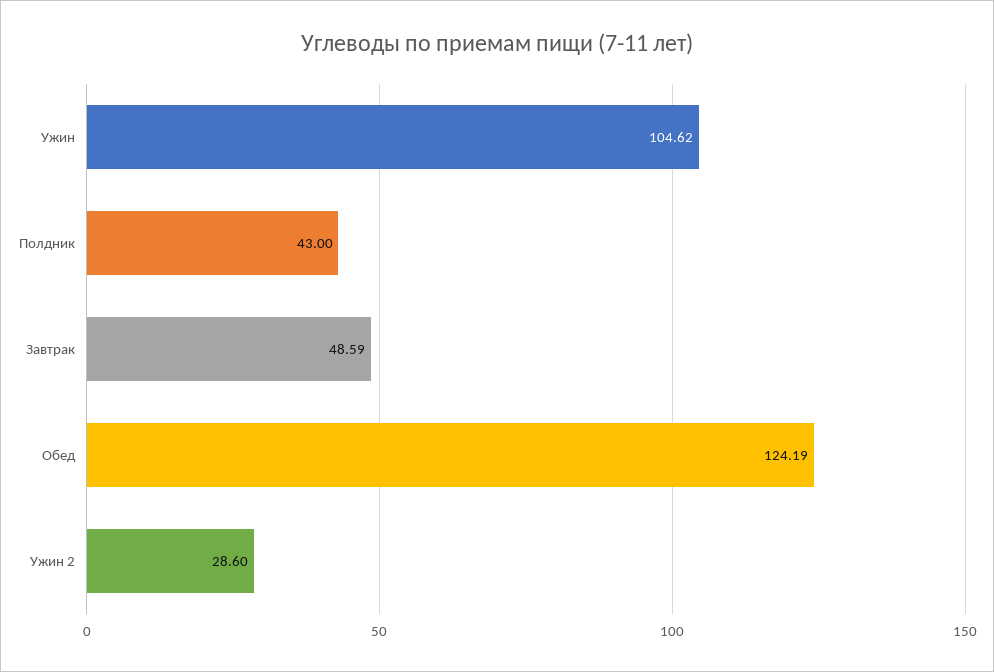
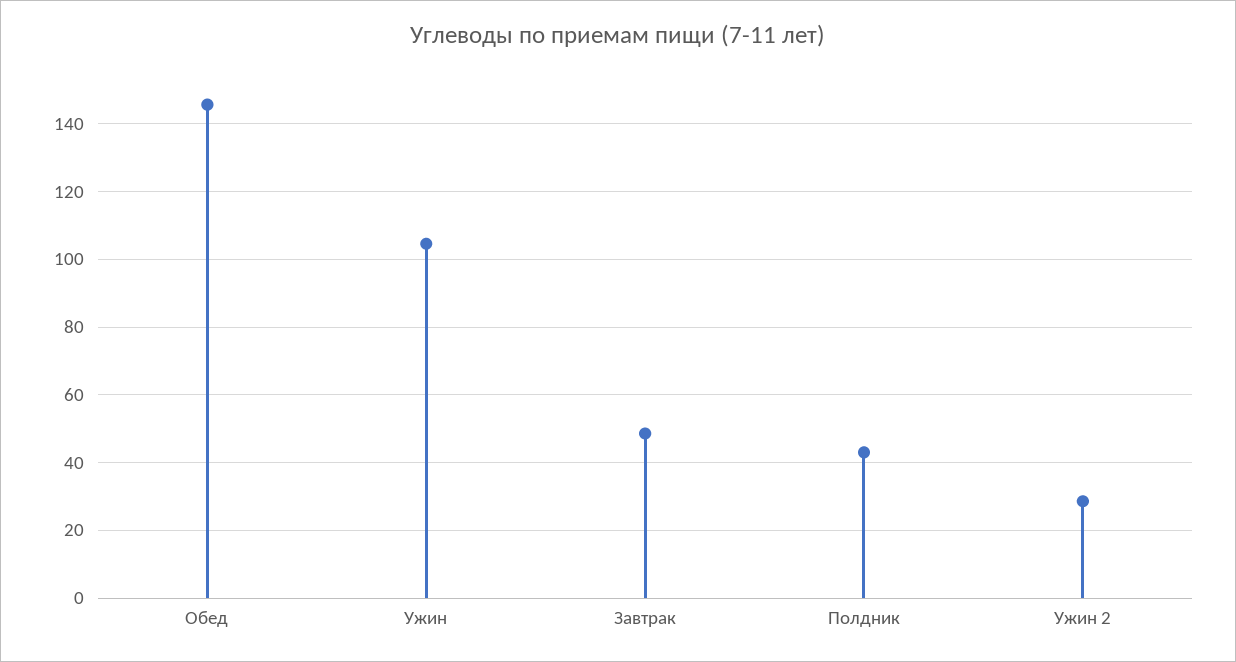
Обед: 124.19 -> 146

